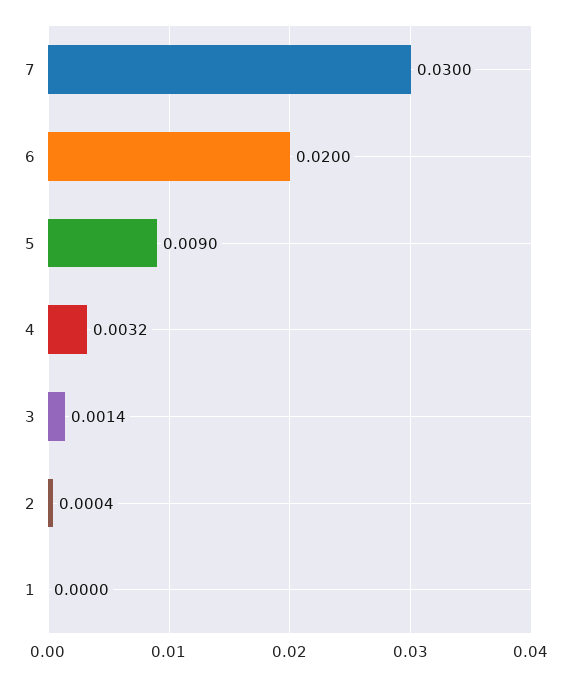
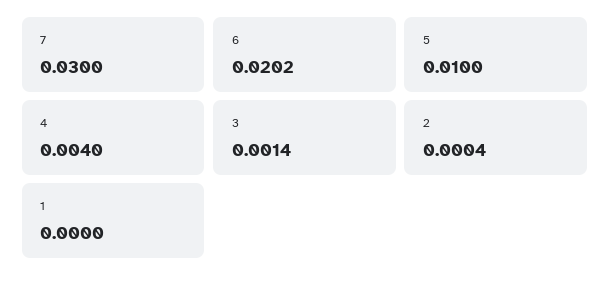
6: 0.02 -> 0.0202
5: 0.009 -> 0.01
4: 0.0032 -> 0.004

